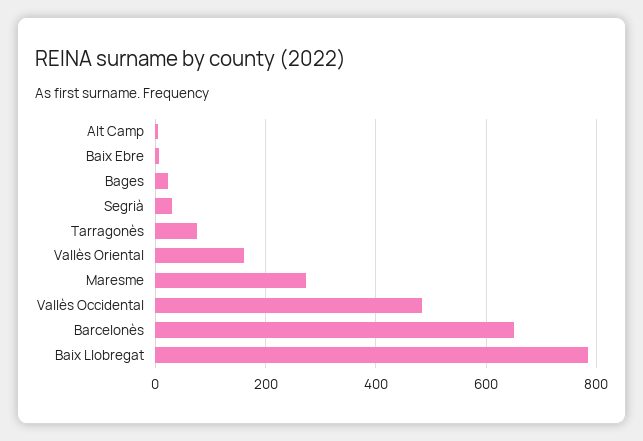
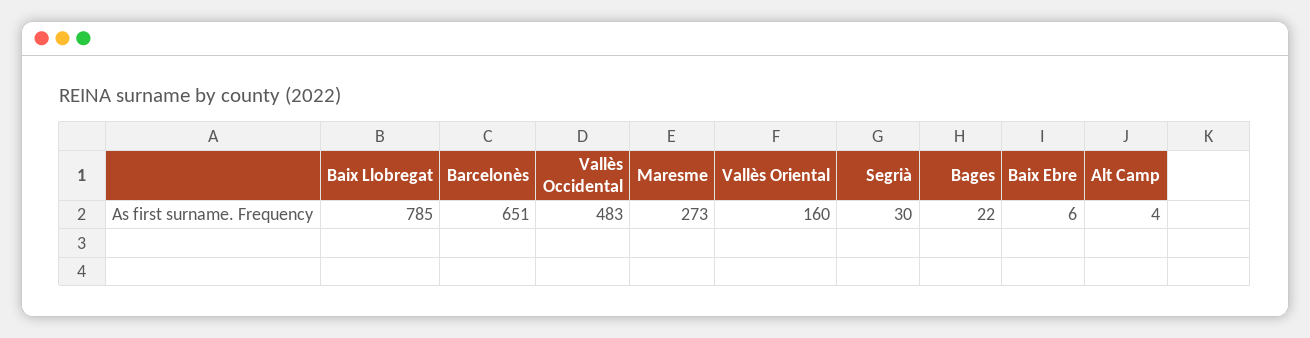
Tarragonès: 80 -> none

